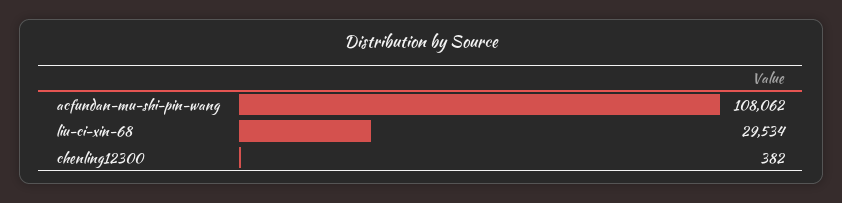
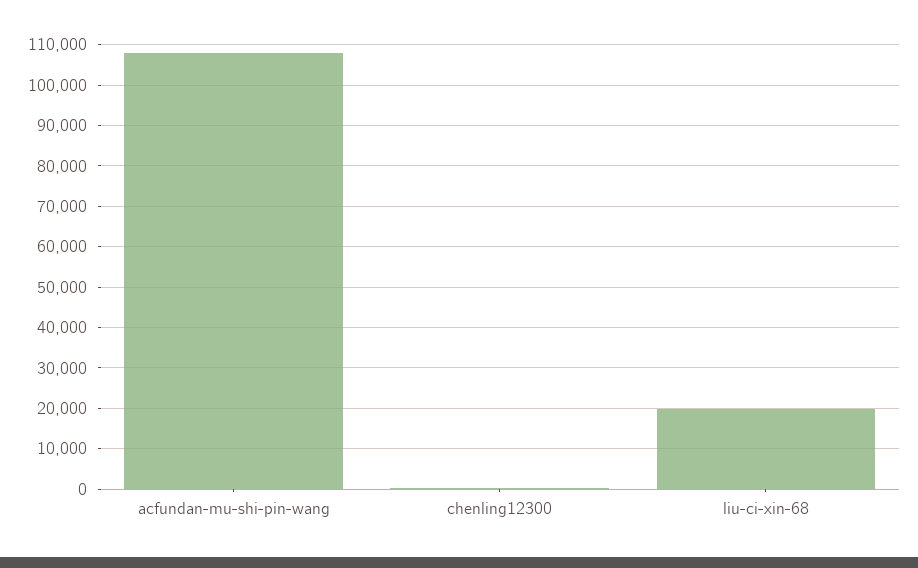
liu-ci-xin-68: 29534 -> 20000

